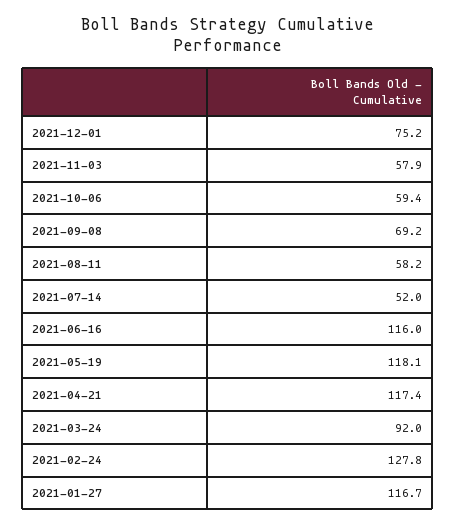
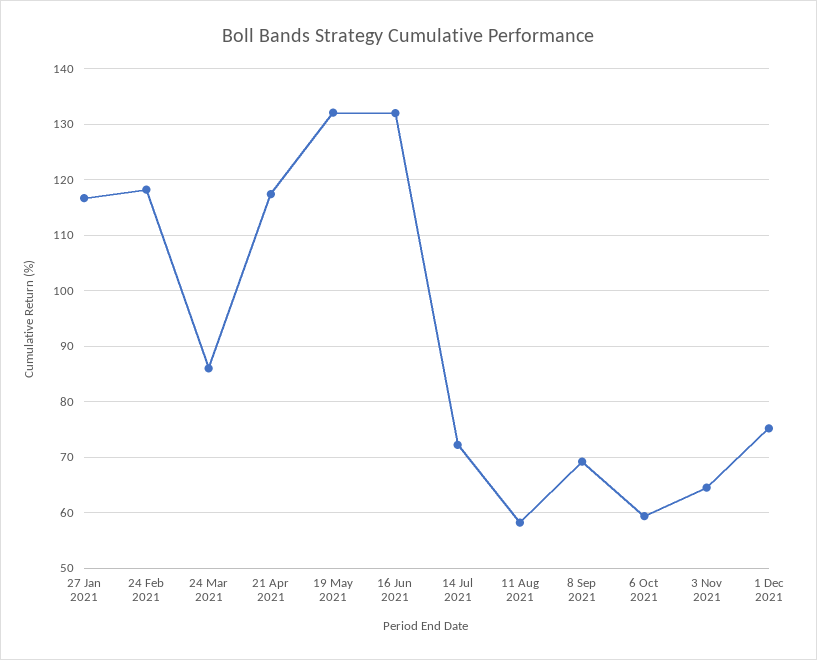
2021-11-03: 57.9 -> 64
2021-07-14: 52 -> 72
2021-06-16: 116 -> 132
2021-05-19: 118.1 -> 132
2021-03-24: 92 -> 86
2021-02-24: 127.8 -> 118

